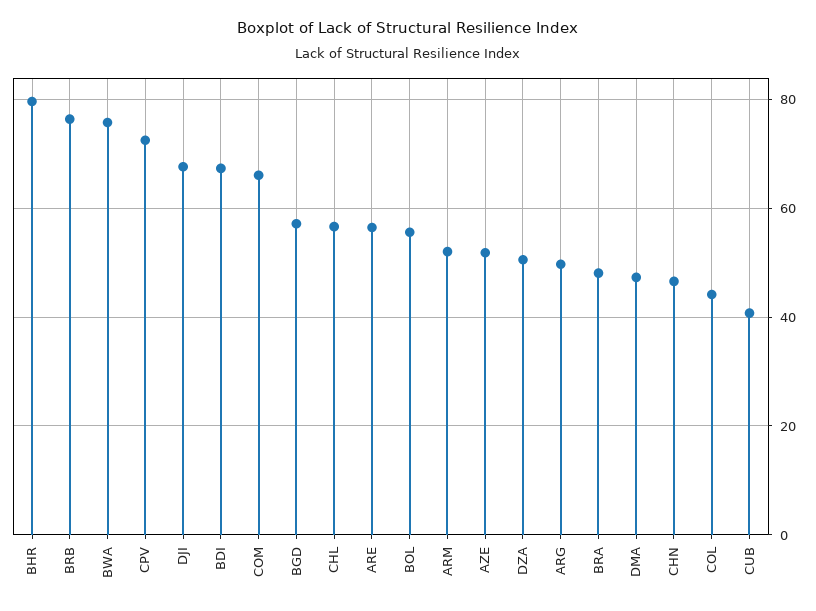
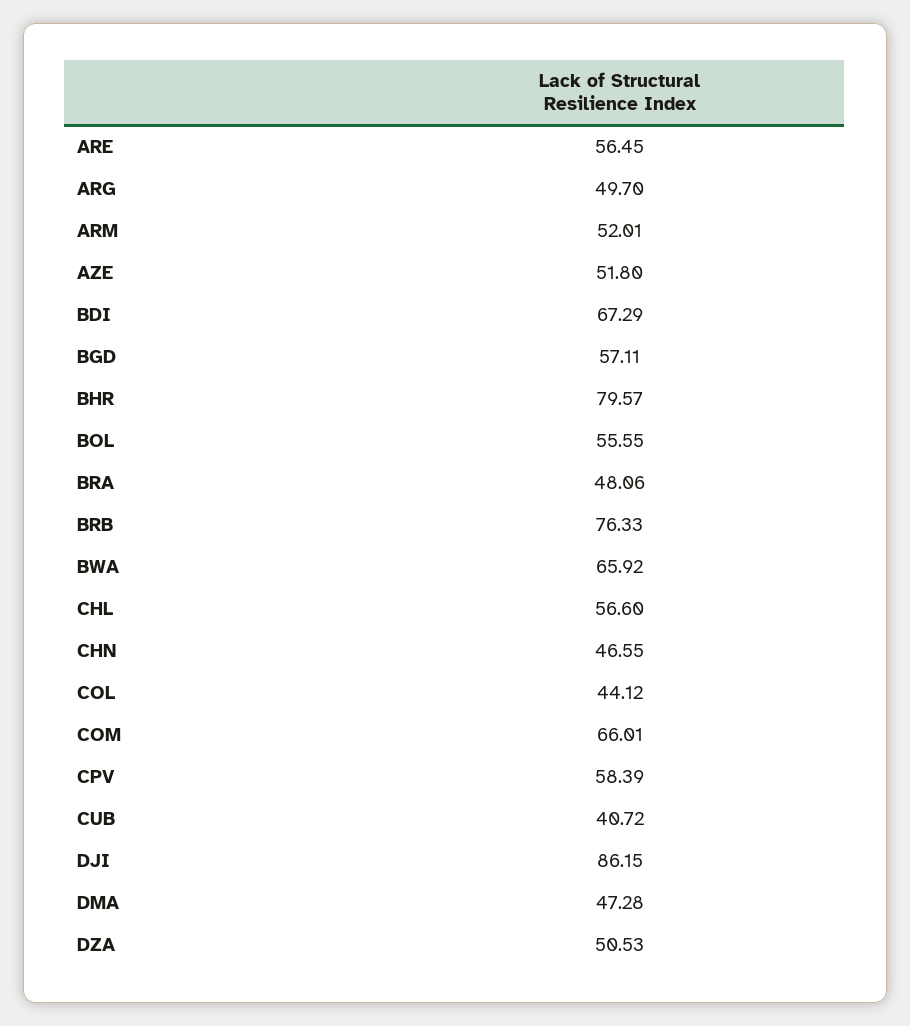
BWA: 76 -> 65.92
CPV: 72 -> 58.39
DJI: 68 -> 86.15

